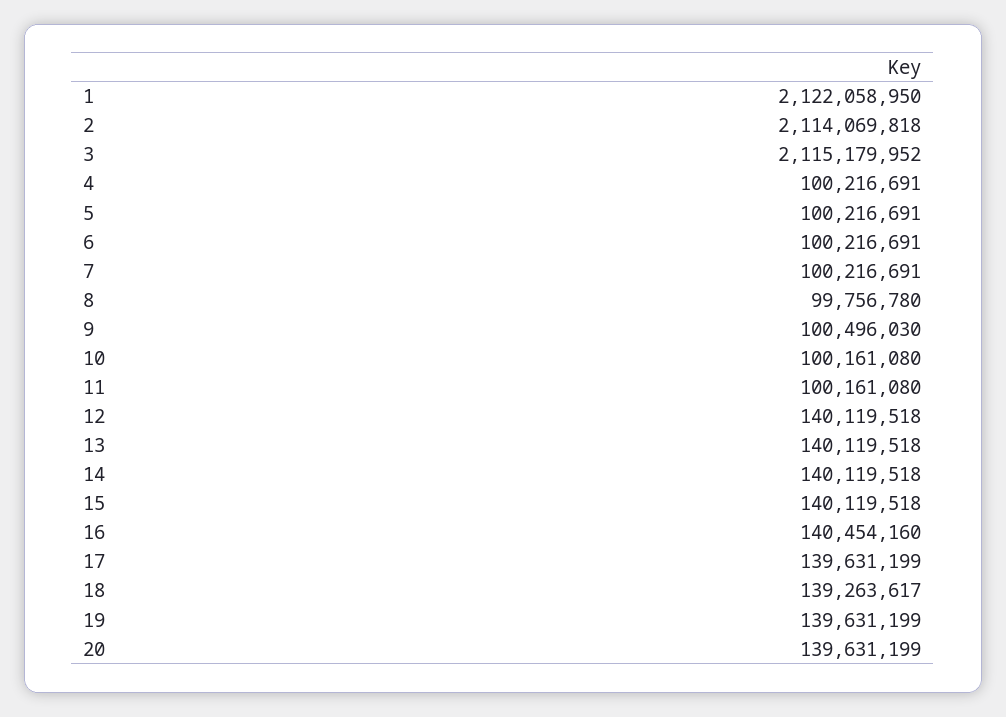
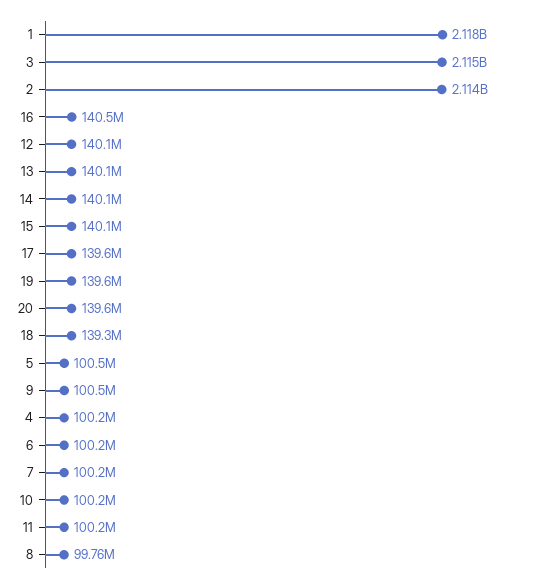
1: 2122058950 -> 2118000000
5: 100216691 -> 100500000

